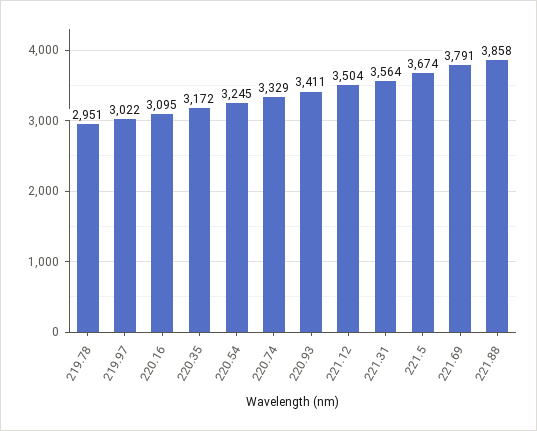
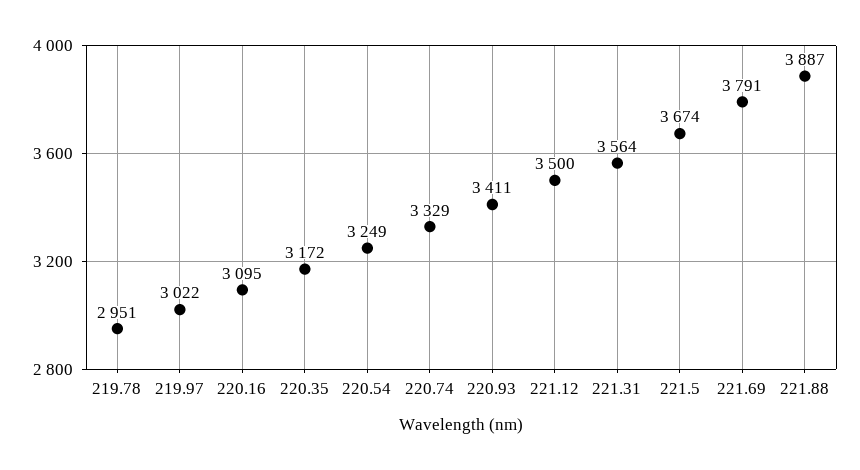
220.54: 3245 -> 3249
221.12: 3504 -> 3500
221.88: 3858 -> 3887

